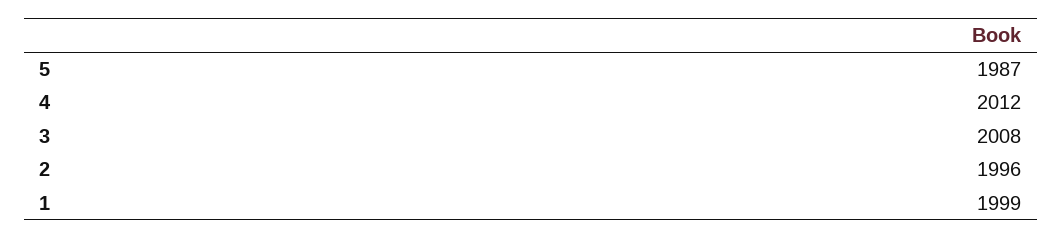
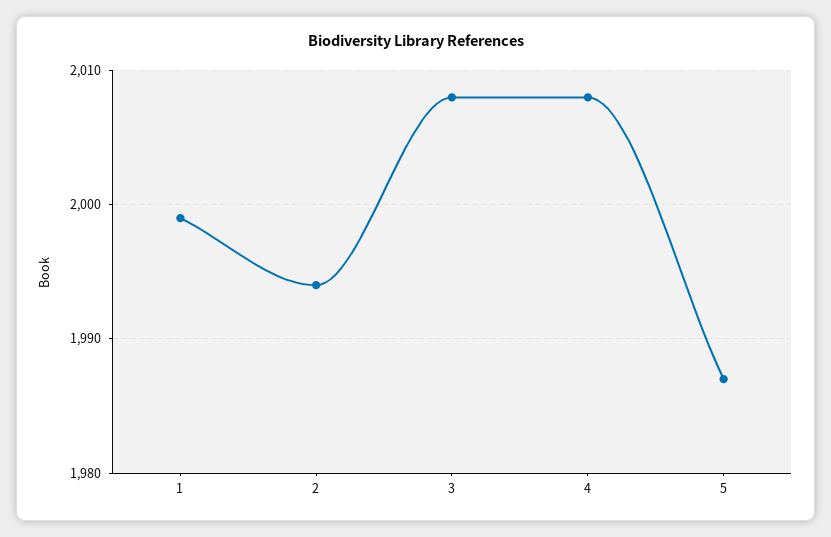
4: 2012 -> 2008
2: 1996 -> 1994

